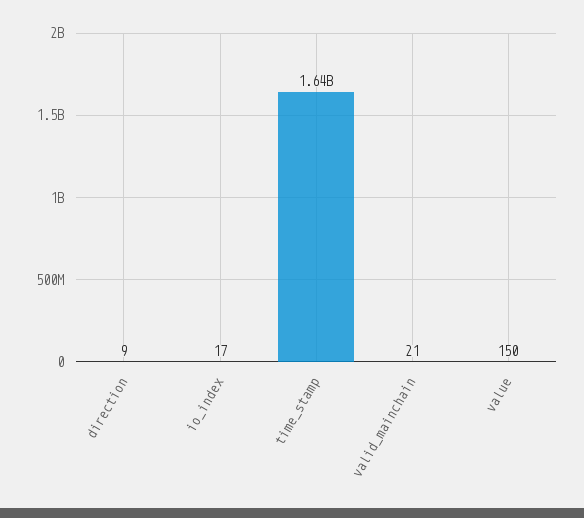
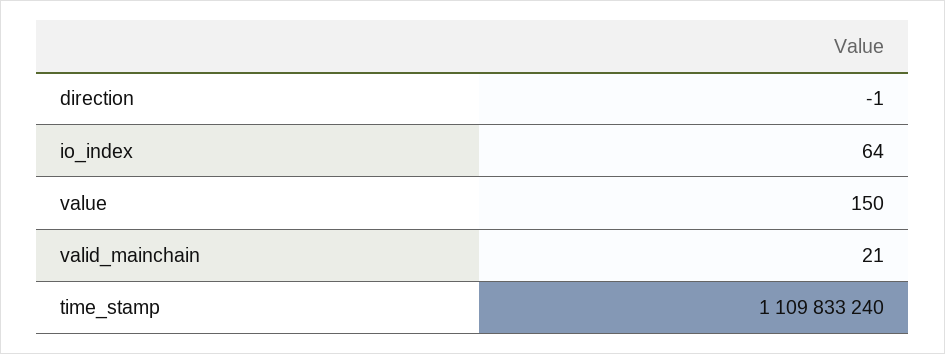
direction: 9 -> -1
io_index: 17 -> 64
time_stamp: 1640000000 -> 1109833240

